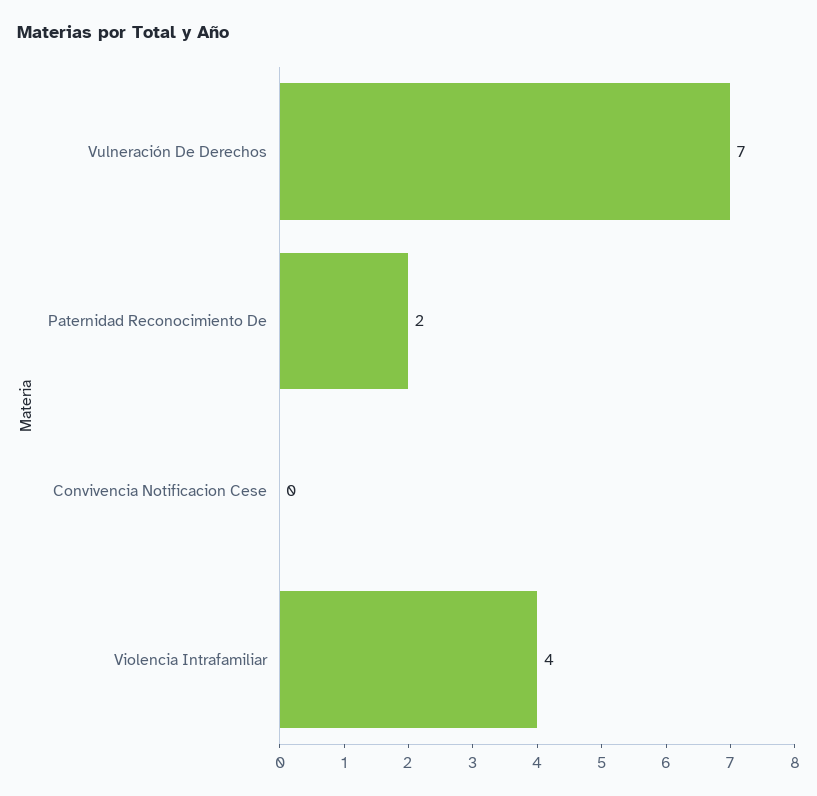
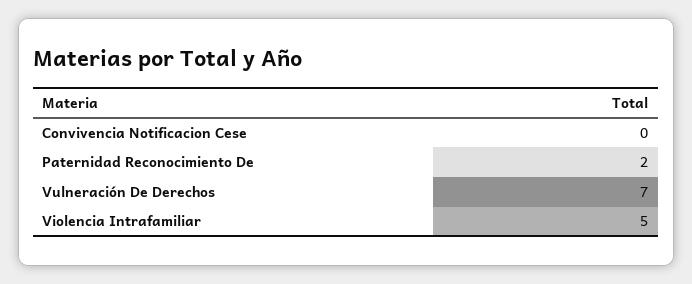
Violencia Intrafamiliar: 4 -> 5

